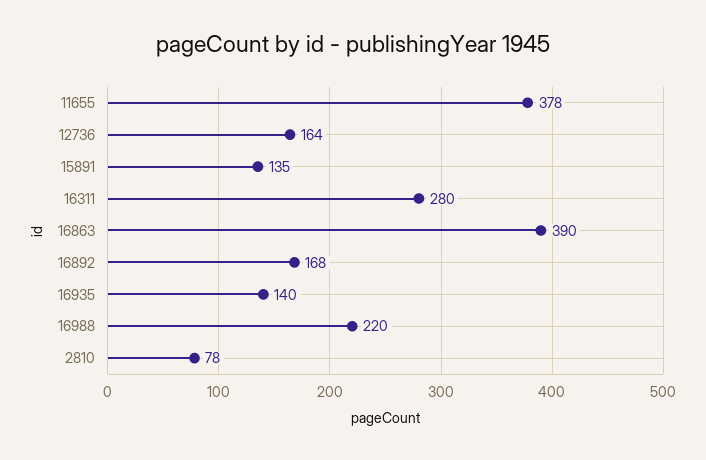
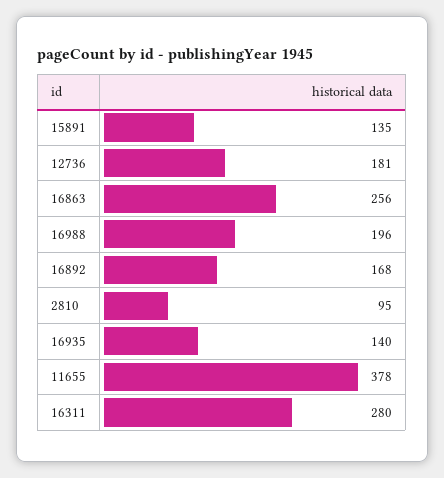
12736: 164 -> 181
16863: 390 -> 256
16988: 220 -> 196
2810: 78 -> 95

